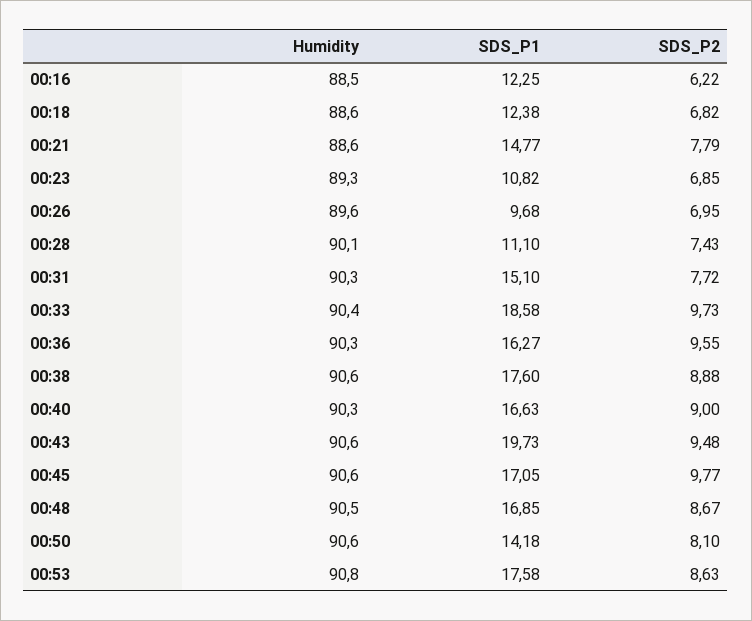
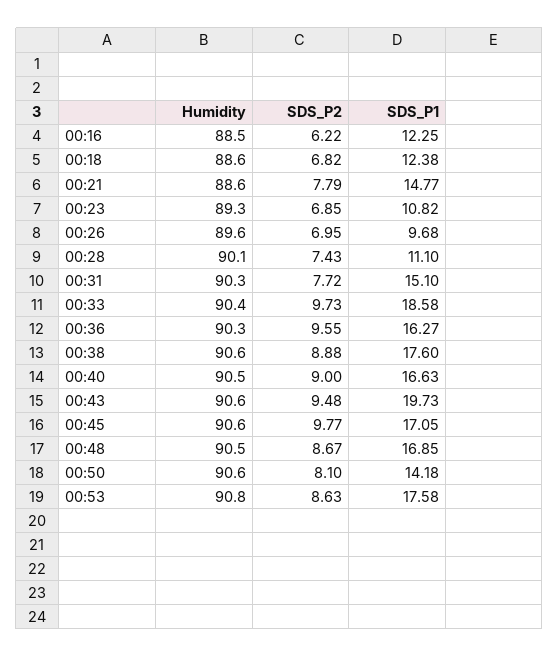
Humidity, 00:40: 90.3 -> 90.5

